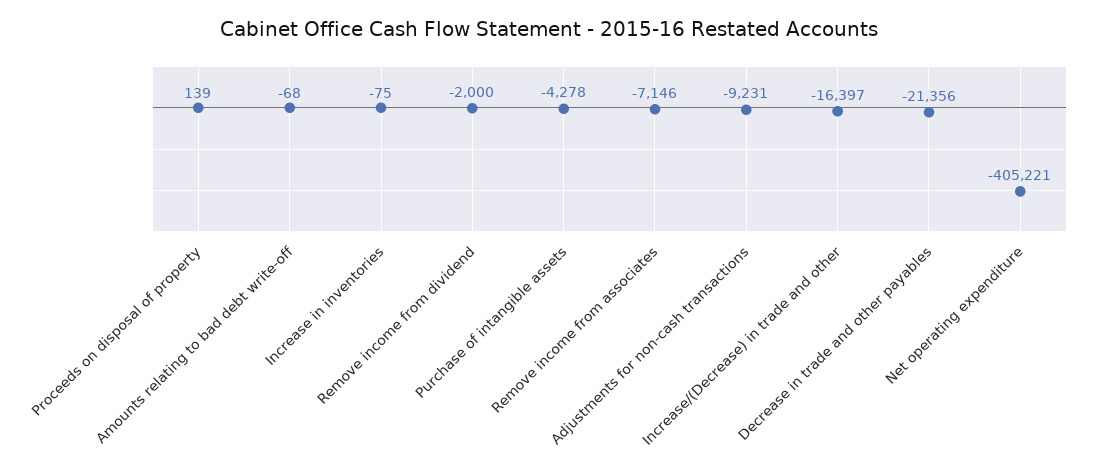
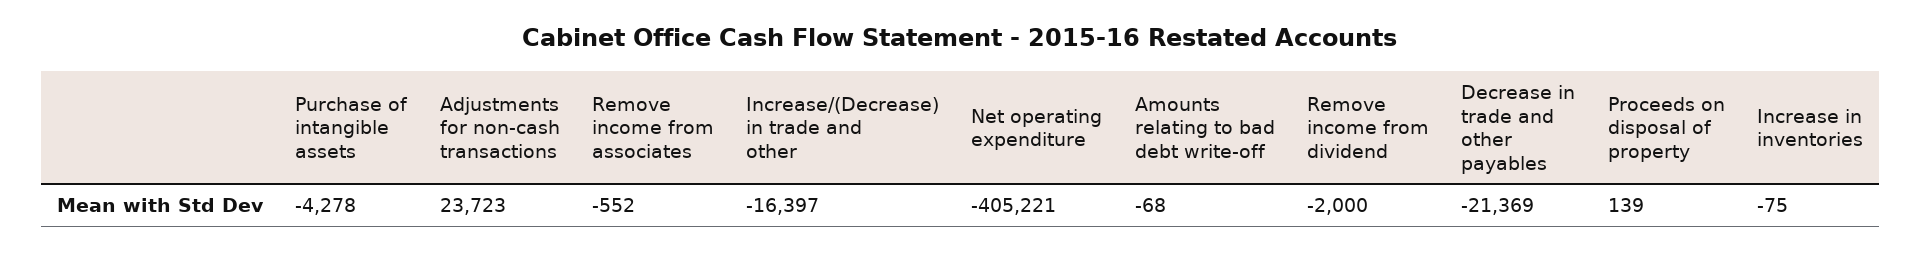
Remove income from associates: -7146 -> -552
Adjustments for non-cash transactions: -9231 -> 23723
Decrease in trade and other payables: -21356 -> -21369

